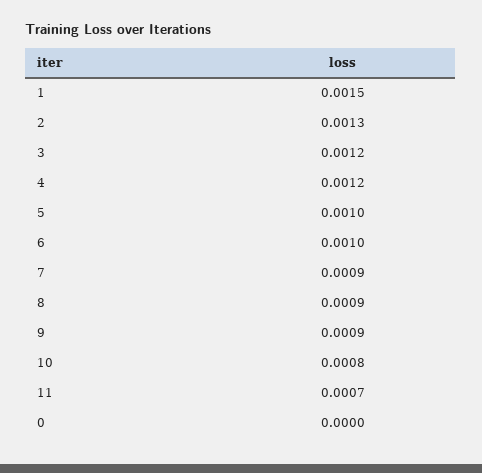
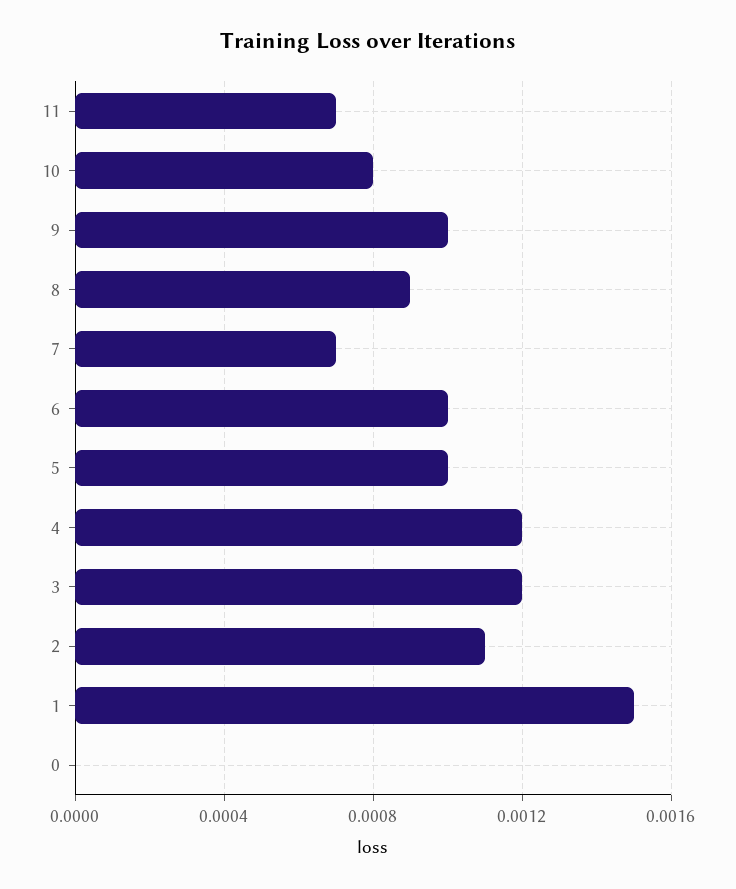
2: 0.0013 -> 0.0011
7: 0.0009 -> 0.0007
9: 0.0009 -> 0.001

